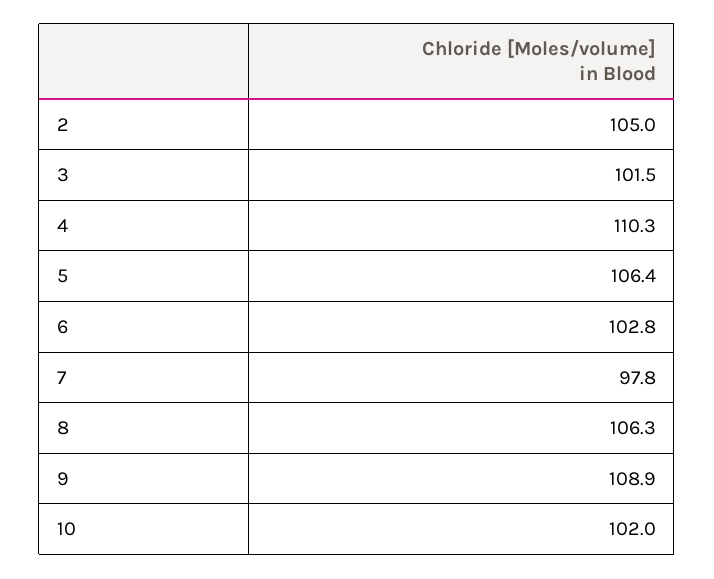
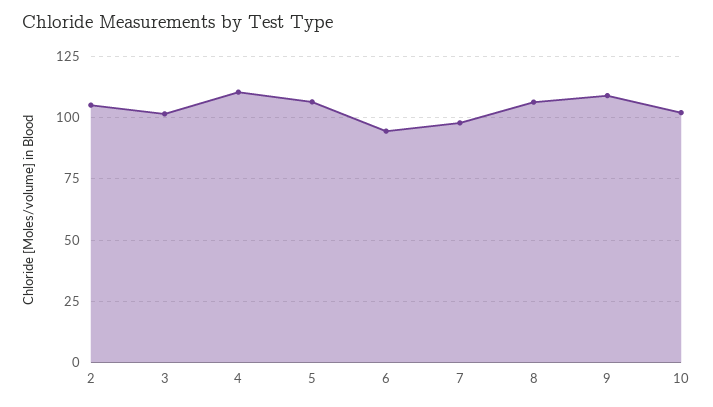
6: 102.8 -> 95

